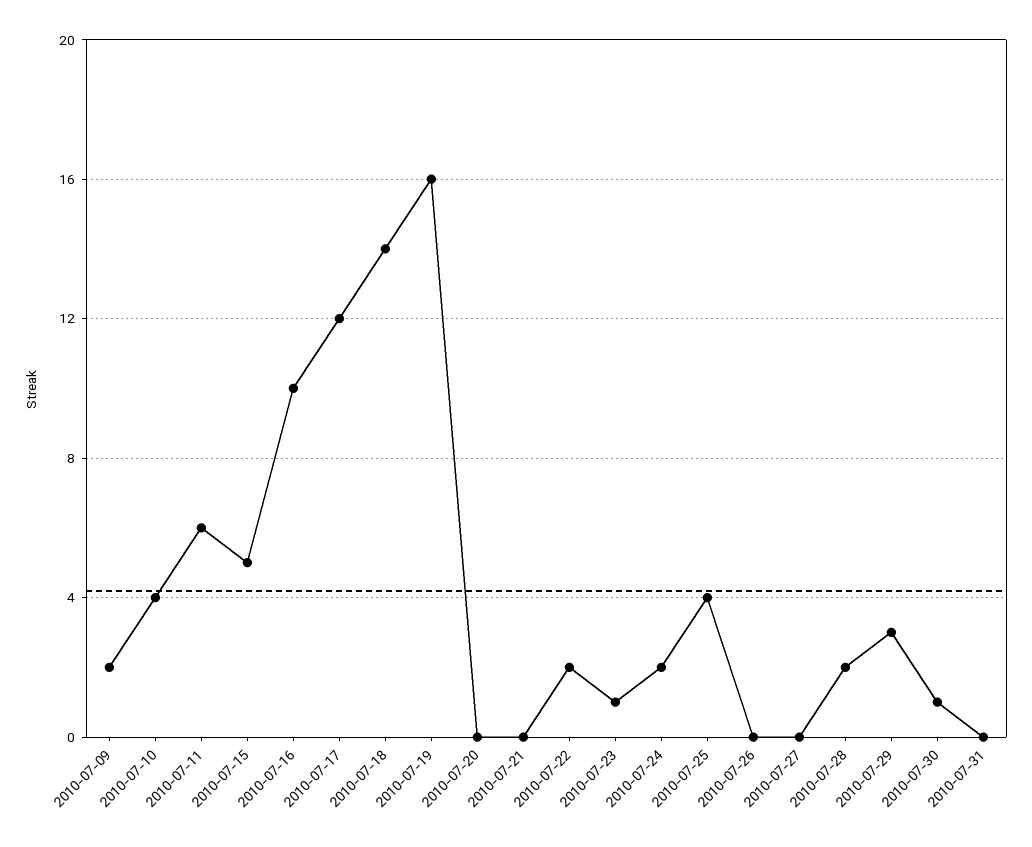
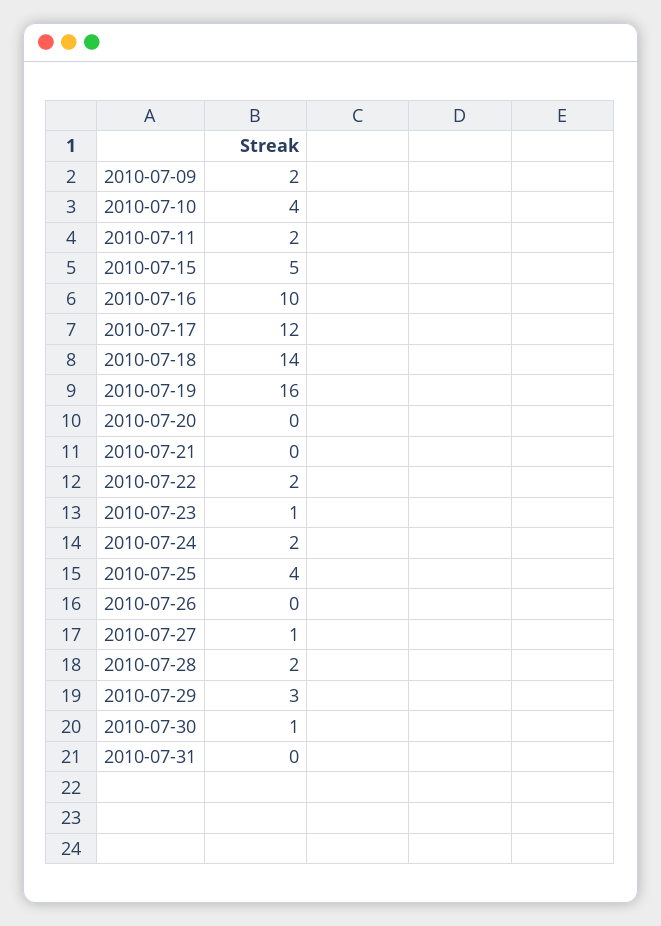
2010-07-11: 6 -> 2
2010-07-27: 0 -> 1

